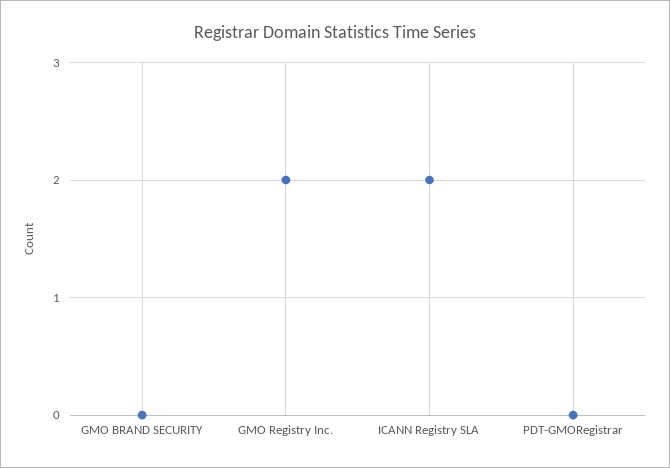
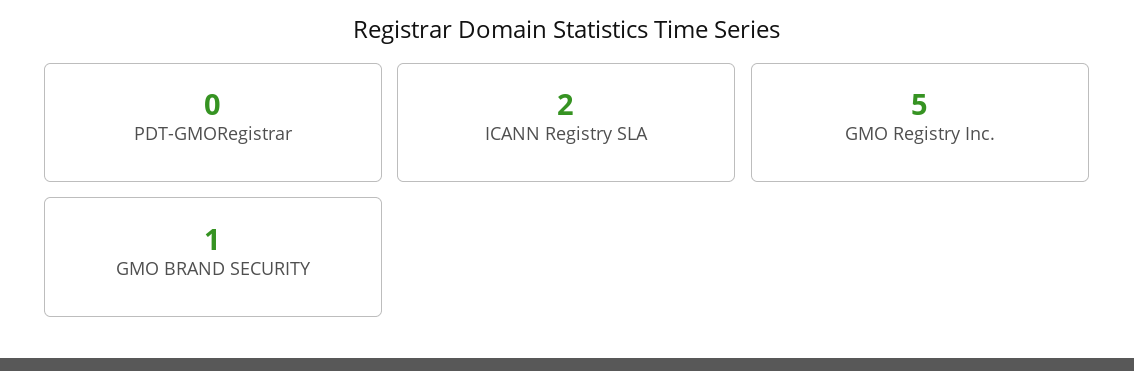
GMO BRAND SECURITY: 0 -> 1
GMO Registry Inc.: 2 -> 5

